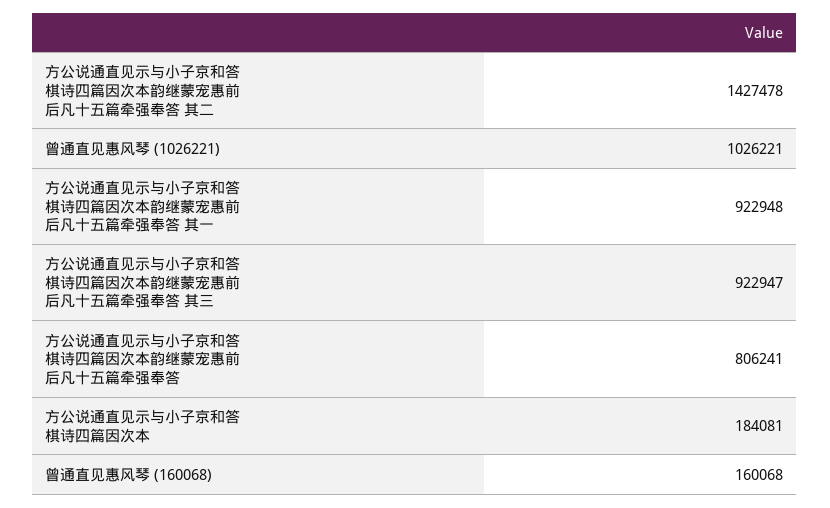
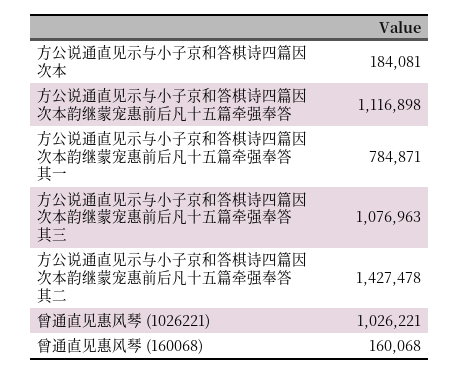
方公说通直见示与小子京和答棋诗四篇因次本韵继蒙宠惠前后凡十五篇牵强奉答 其一: 922948 -> 784871
方公说通直见示与小子京和答棋诗四篇因次本韵继蒙宠惠前后凡十五篇牵强奉答 其三: 922947 -> 1076963
方公说通直见示与小子京和答棋诗四篇因次本韵继蒙宠惠前后凡十五篇牵强奉答: 806241 -> 1116898

